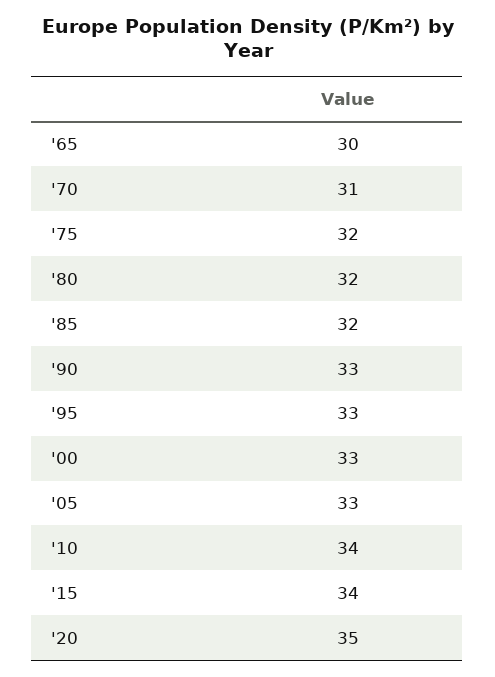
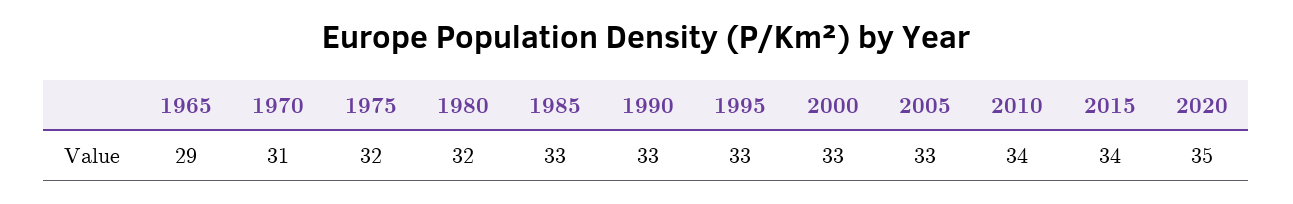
'65: 30 -> 29
'85: 32 -> 33

